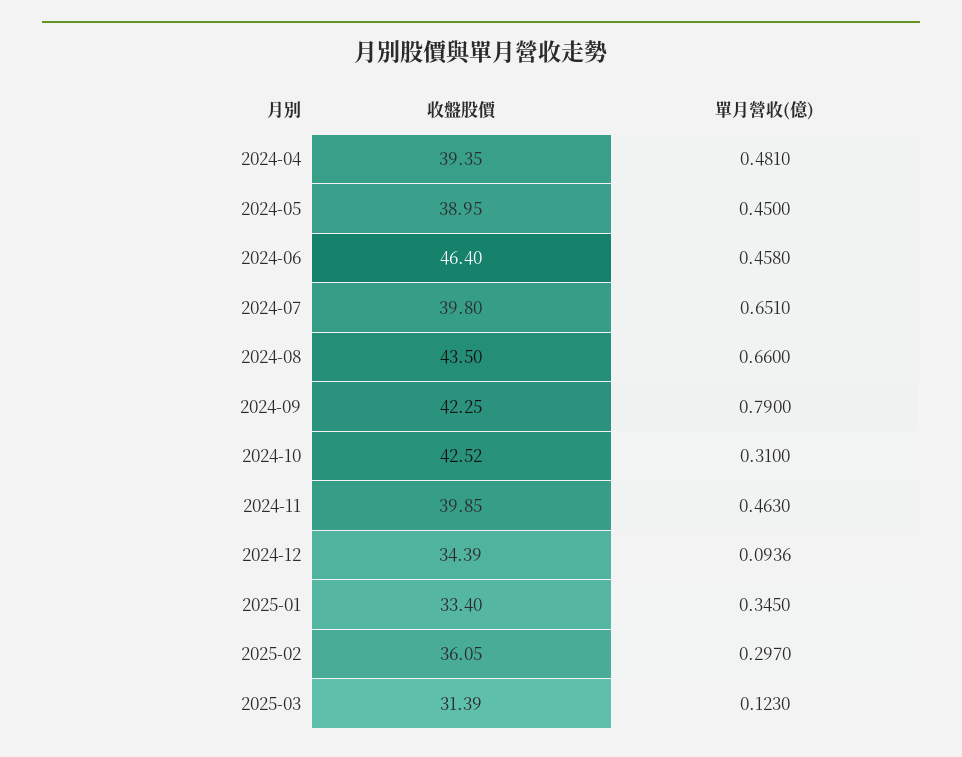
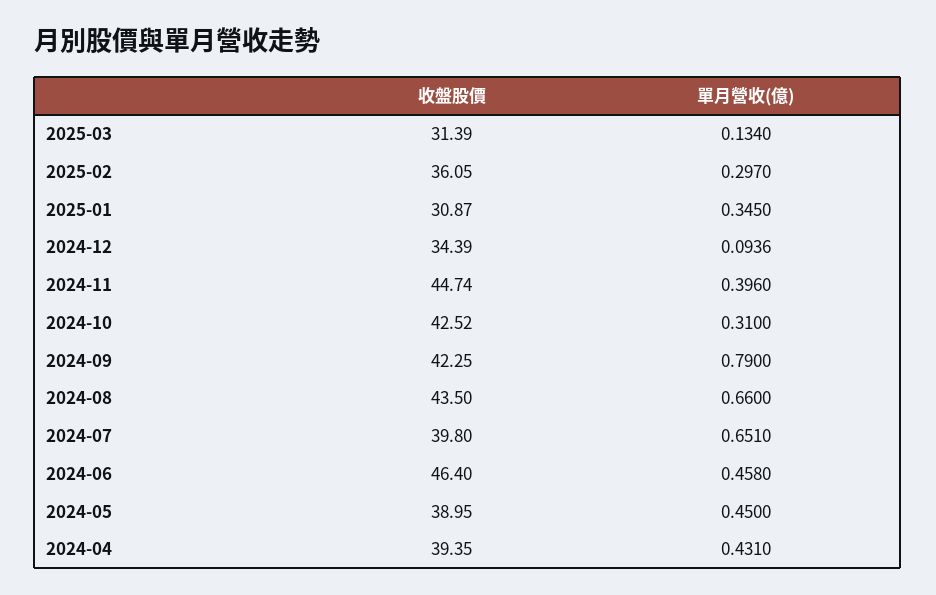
單月營收(億), 2024-04: 0.481 -> 0.431
收盤股價, 2024-11: 39.85 -> 44.74
單月營收(億), 2024-11: 0.463 -> 0.396
收盤股價, 2025-01: 33.4 -> 30.87
單月營收(億), 2025-03: 0.123 -> 0.134

